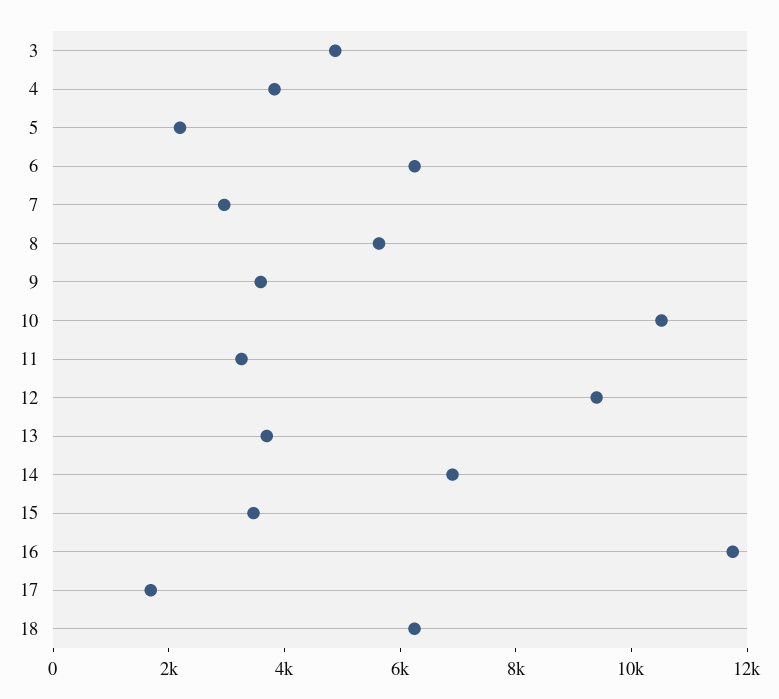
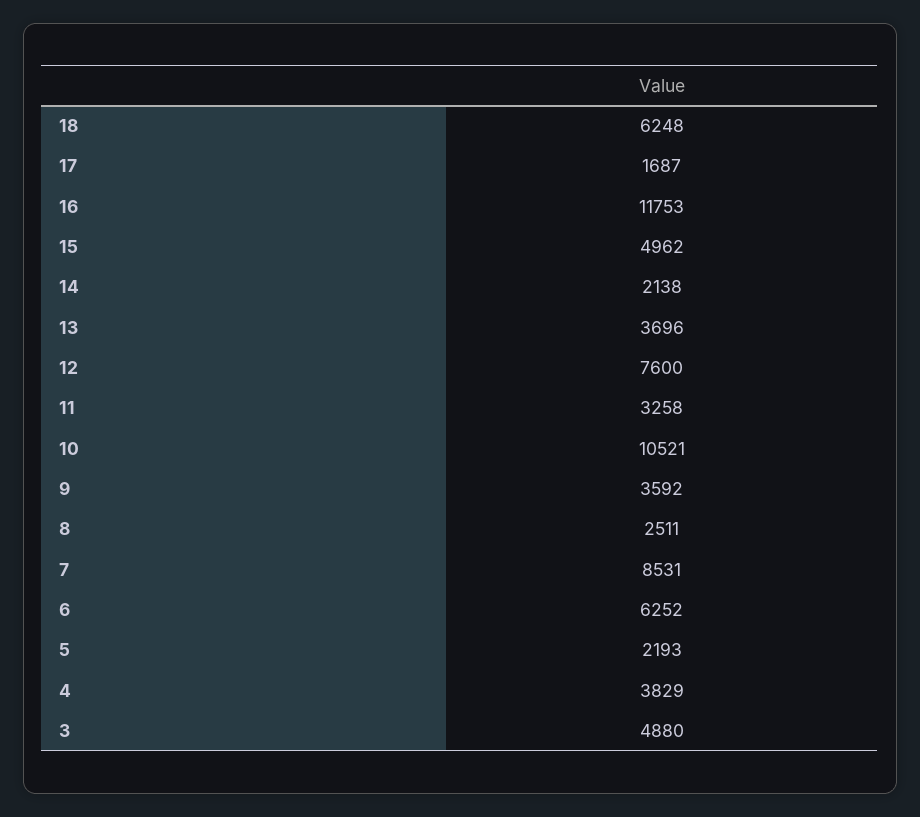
7: 3000 -> 8531
8: 5500 -> 2511
12: 9500 -> 7600
14: 7000 -> 2138
15: 3500 -> 4962

